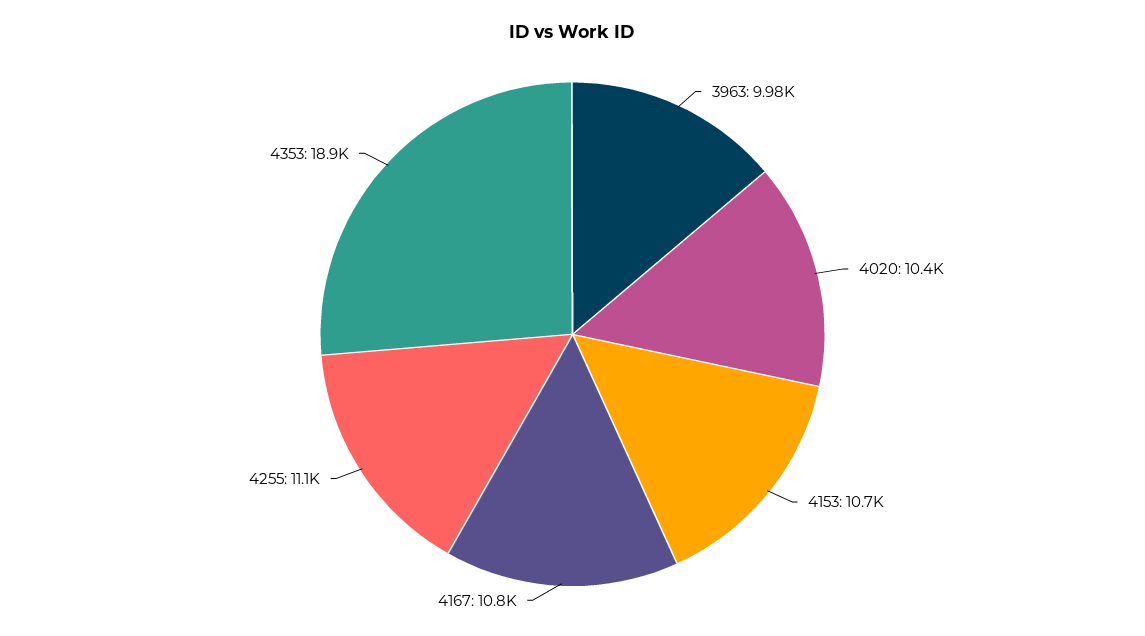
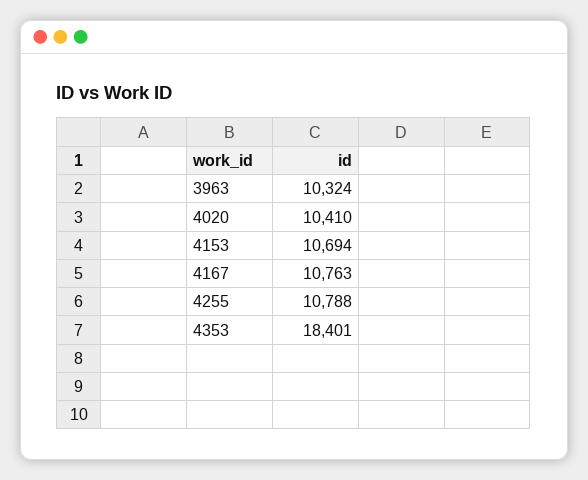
3963: 9980 -> 10324
4255: 11100 -> 10788
4353: 18900 -> 18401

